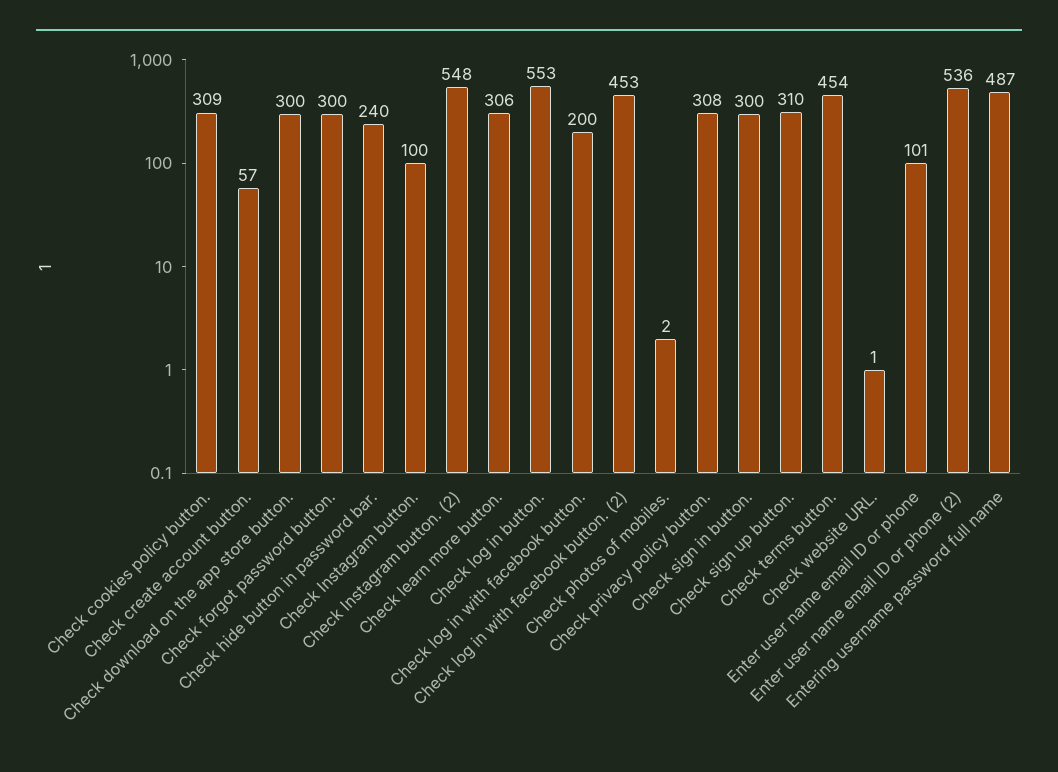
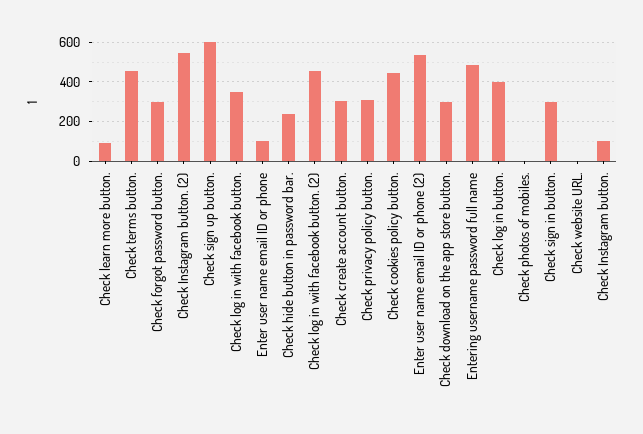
Check cookies policy button.: 309 -> 450
Check create account button.: 57 -> 300
Check learn more button.: 306 -> 100
Check log in button.: 553 -> 400
Check log in with facebook button.: 200 -> 350
Check sign up button.: 310 -> 600

